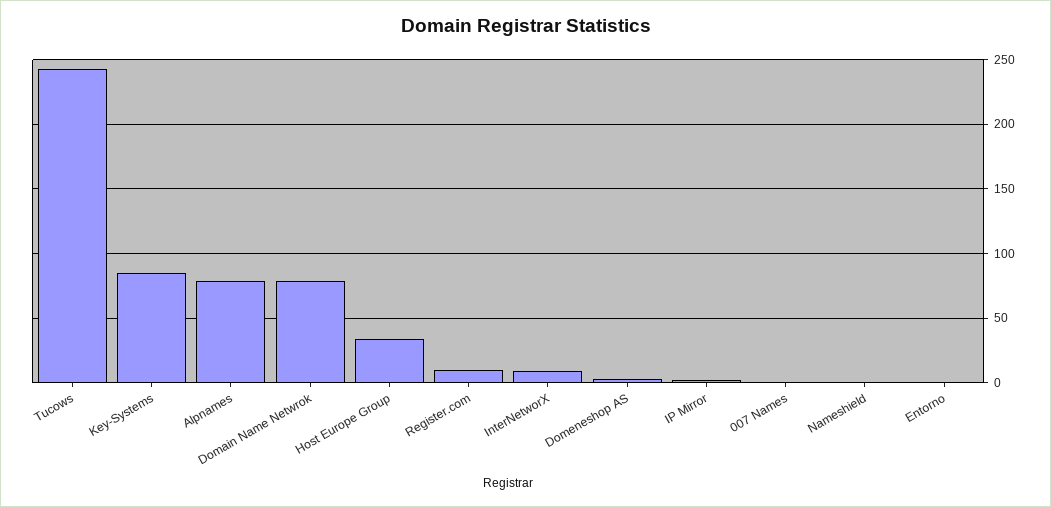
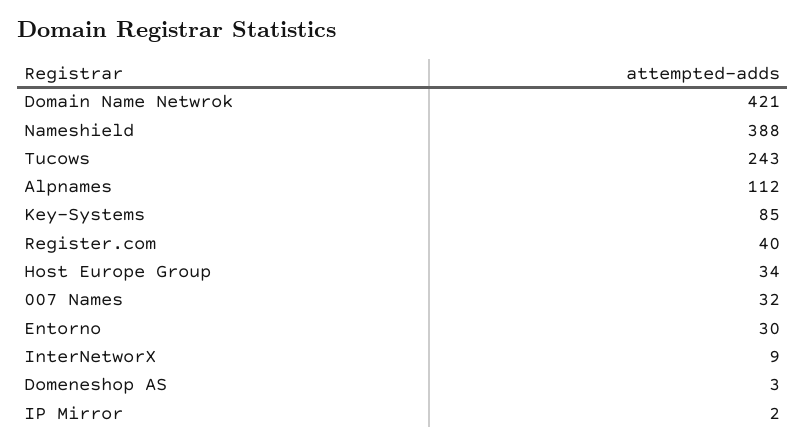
Alpnames: 80 -> 112
Domain Name Netwrok: 80 -> 421
Register.com: 10 -> 40
007 Names: 0 -> 32
Nameshield: 0 -> 388
Entorno: 0 -> 30

